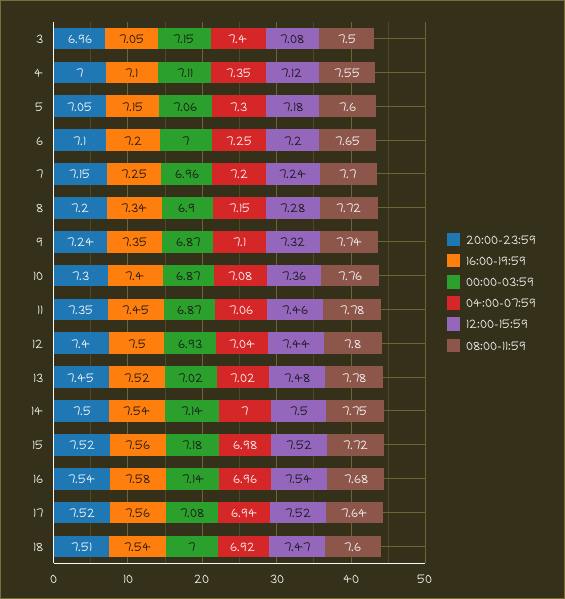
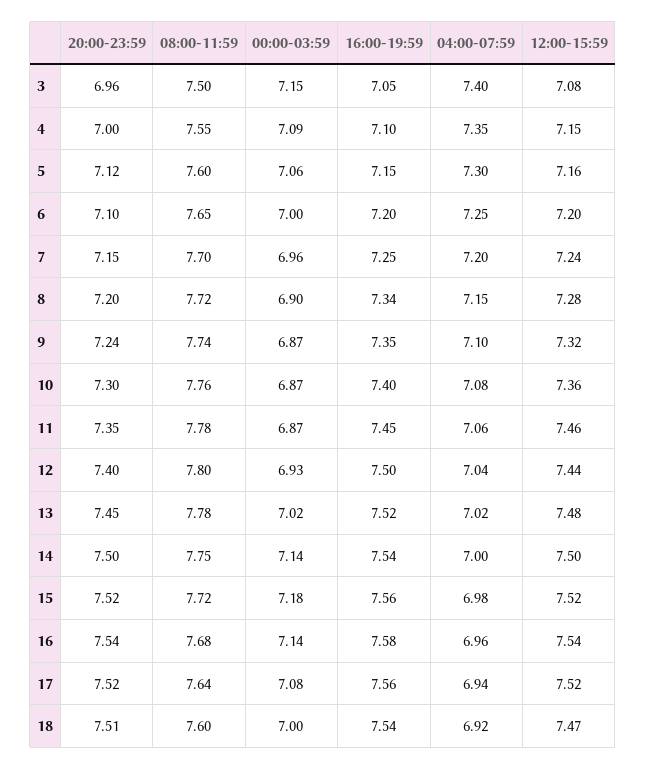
00:00-03:59, 4: 7.11 -> 7.09
12:00-15:59, 4: 7.12 -> 7.15
20:00-23:59, 5: 7.05 -> 7.12
12:00-15:59, 5: 7.18 -> 7.16

